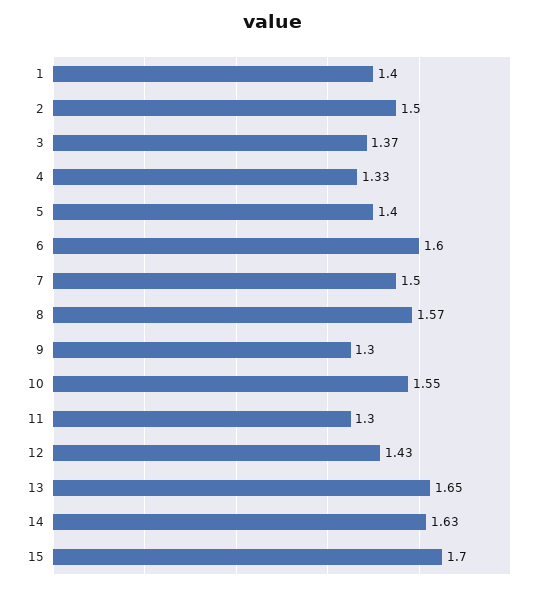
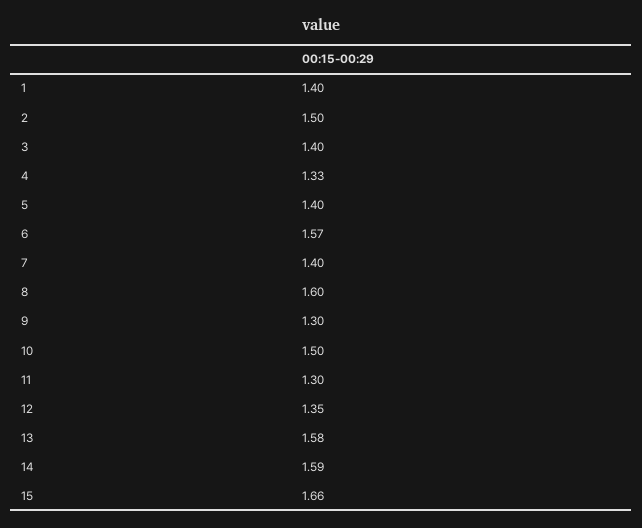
3: 1.37 -> 1.4
6: 1.6 -> 1.57
7: 1.5 -> 1.4
8: 1.57 -> 1.6
10: 1.55 -> 1.5
12: 1.43 -> 1.35
13: 1.65 -> 1.58
14: 1.63 -> 1.59
15: 1.7 -> 1.66

